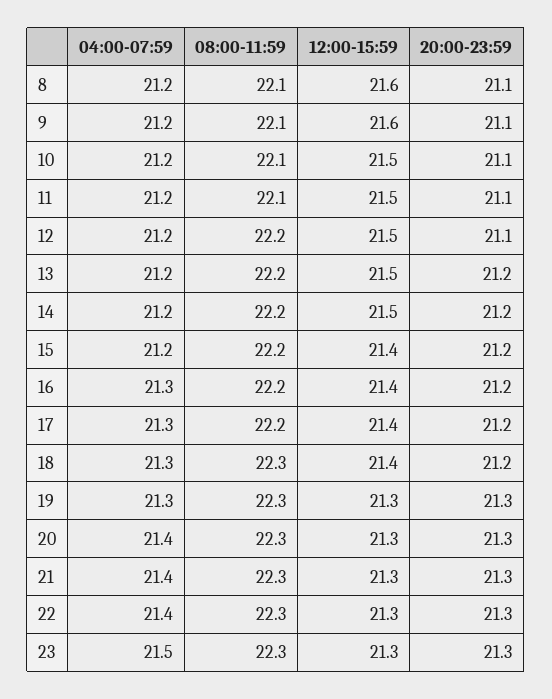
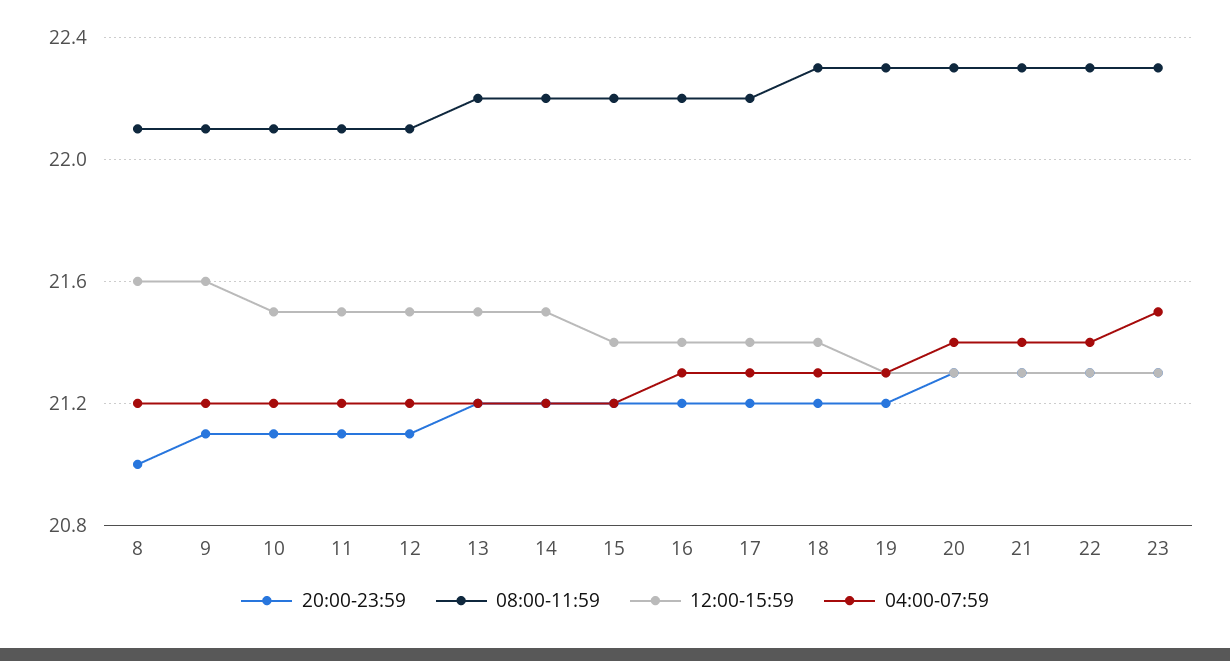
20:00-23:59, 8: 21.1 -> 21
08:00-11:59, 12: 22.2 -> 22.1
20:00-23:59, 19: 21.3 -> 21.2

